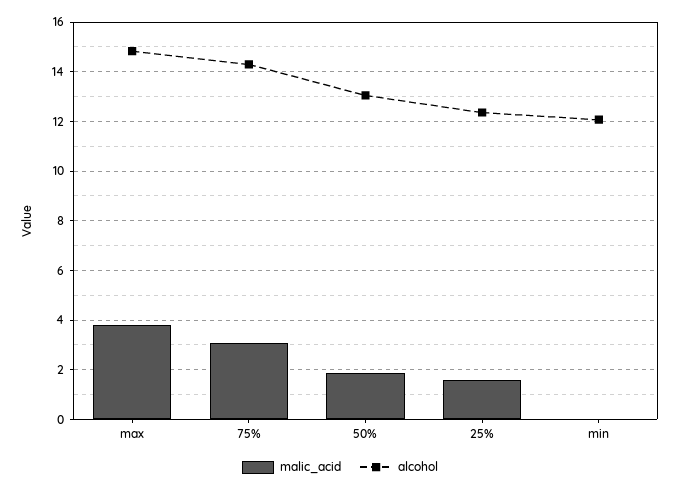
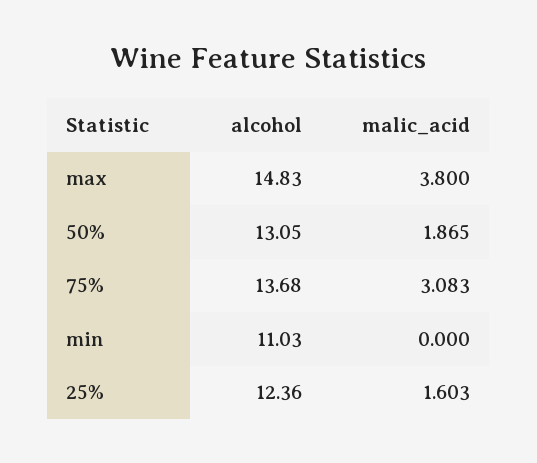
alcohol, 75%: 14.25 -> 13.68
alcohol, min: 12 -> 11.03

